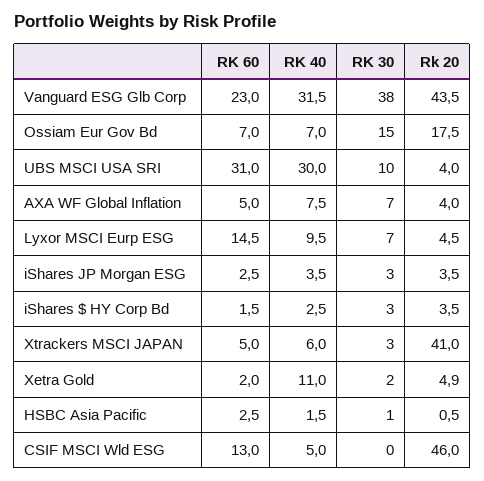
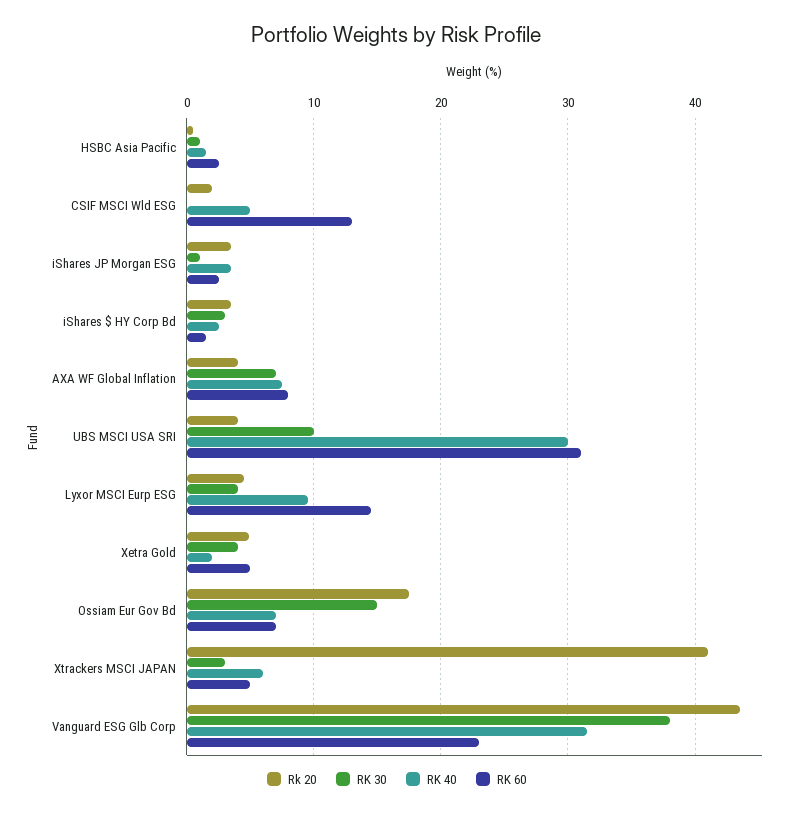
RK 60, AXA WF Global Inflation: 5 -> 8
RK 30, Lyxor MSCI Eurp ESG: 7 -> 4
RK 30, iShares JP Morgan ESG: 3 -> 1
RK 60, Xetra Gold: 2 -> 5
RK 40, Xetra Gold: 11 -> 2
RK 30, Xetra Gold: 2 -> 4
Rk 20, CSIF MSCI Wld ESG: 46 -> 2

